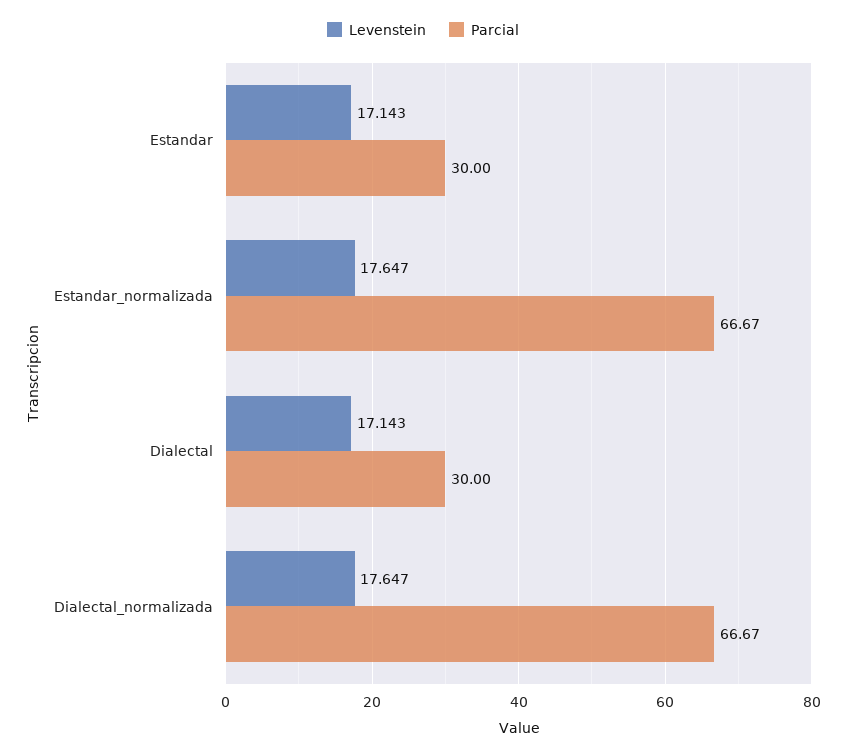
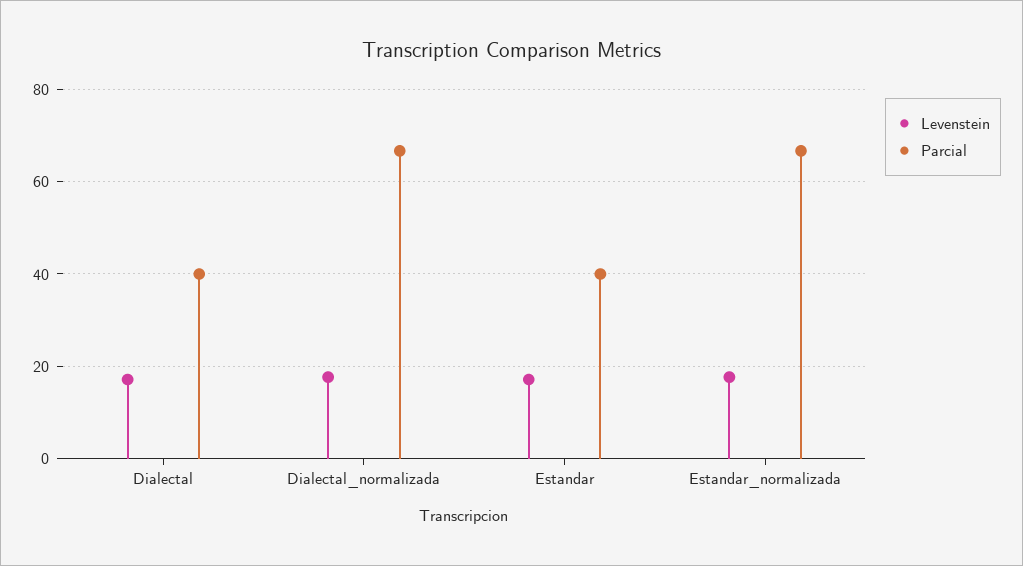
Parcial, Estandar: 30 -> 40
Parcial, Dialectal: 30 -> 40

